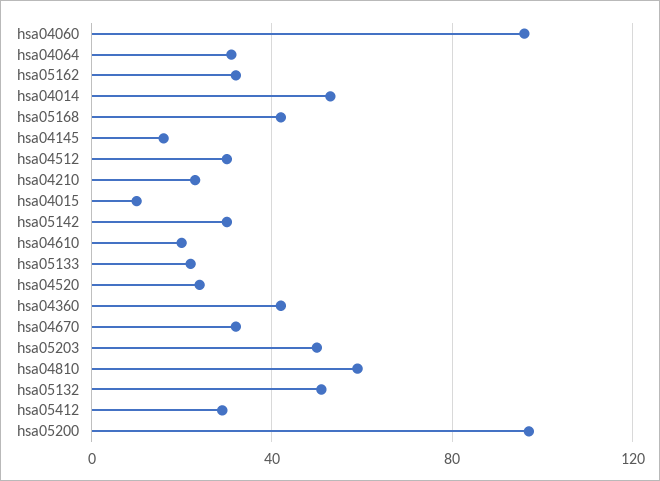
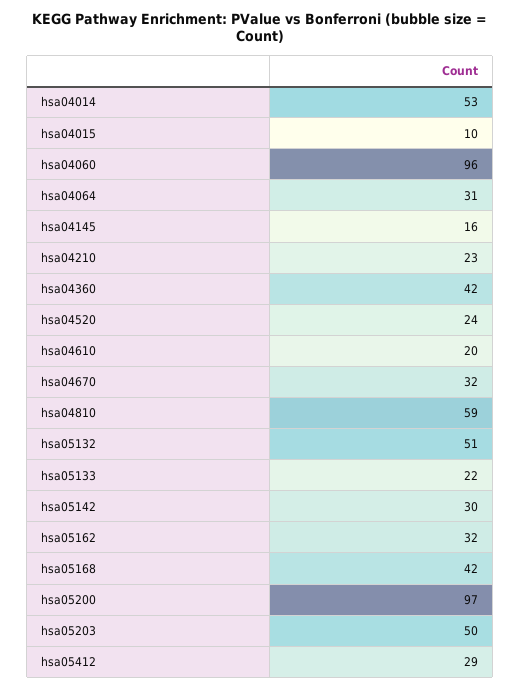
hsa04512: 30 -> none

